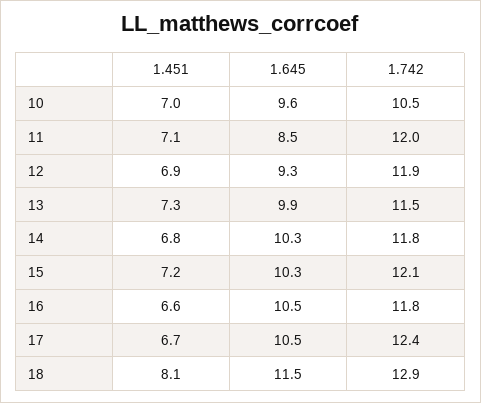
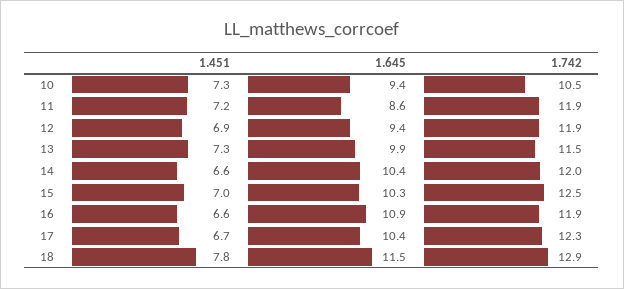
1.451, 10: 7 -> 7.3
1.645, 10: 9.6 -> 9.4
1.451, 11: 7.1 -> 7.2
1.645, 11: 8.5 -> 8.6
1.742, 11: 12 -> 11.9
1.645, 12: 9.3 -> 9.4
1.451, 14: 6.8 -> 6.6
1.645, 14: 10.3 -> 10.4
1.742, 14: 11.8 -> 12
1.451, 15: 7.2 -> 7
1.742, 15: 12.1 -> 12.5
1.645, 16: 10.5 -> 10.9
1.742, 16: 11.8 -> 11.9
1.645, 17: 10.5 -> 10.4
1.742, 17: 12.4 -> 12.3
1.451, 18: 8.1 -> 7.8

